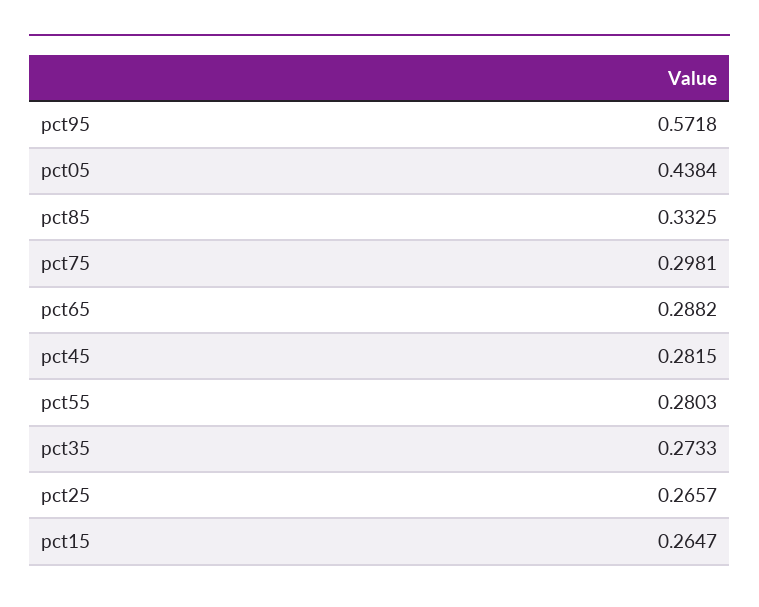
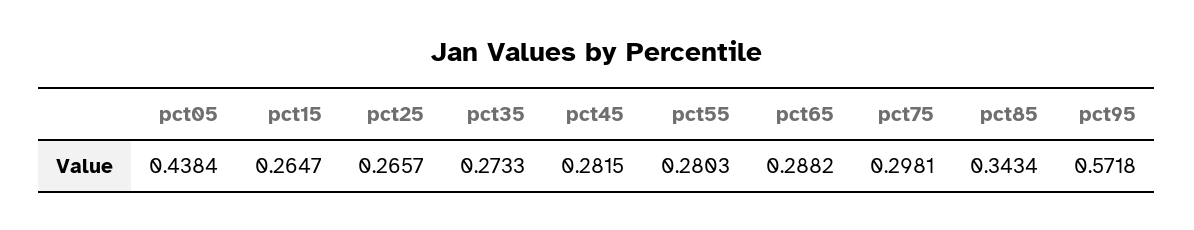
pct85: 0.3325 -> 0.3434

